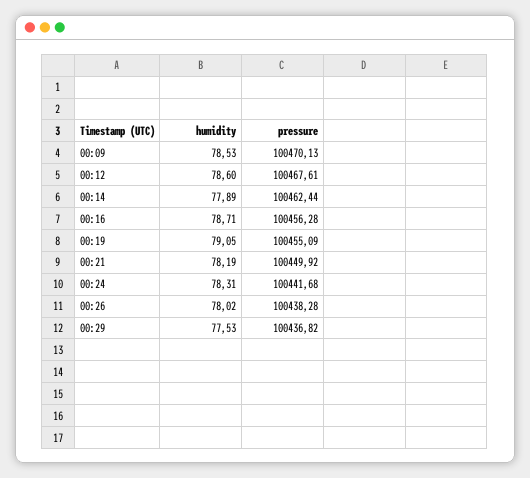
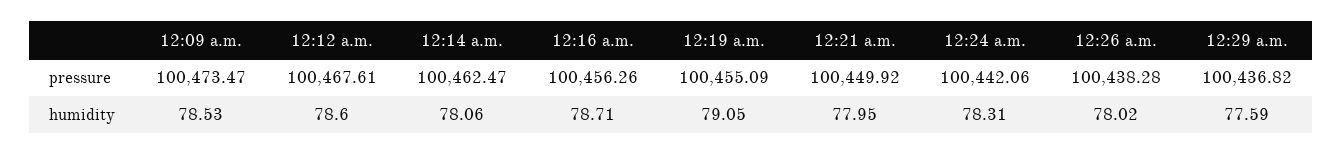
pressure, 00:09: 100470.13 -> 100473.47
humidity, 00:14: 77.89 -> 78.06
pressure, 00:14: 100462.44 -> 100462.47
pressure, 00:16: 100456.28 -> 100456.26
humidity, 00:21: 78.19 -> 77.95
pressure, 00:24: 100441.68 -> 100442.06
humidity, 00:29: 77.53 -> 77.59

